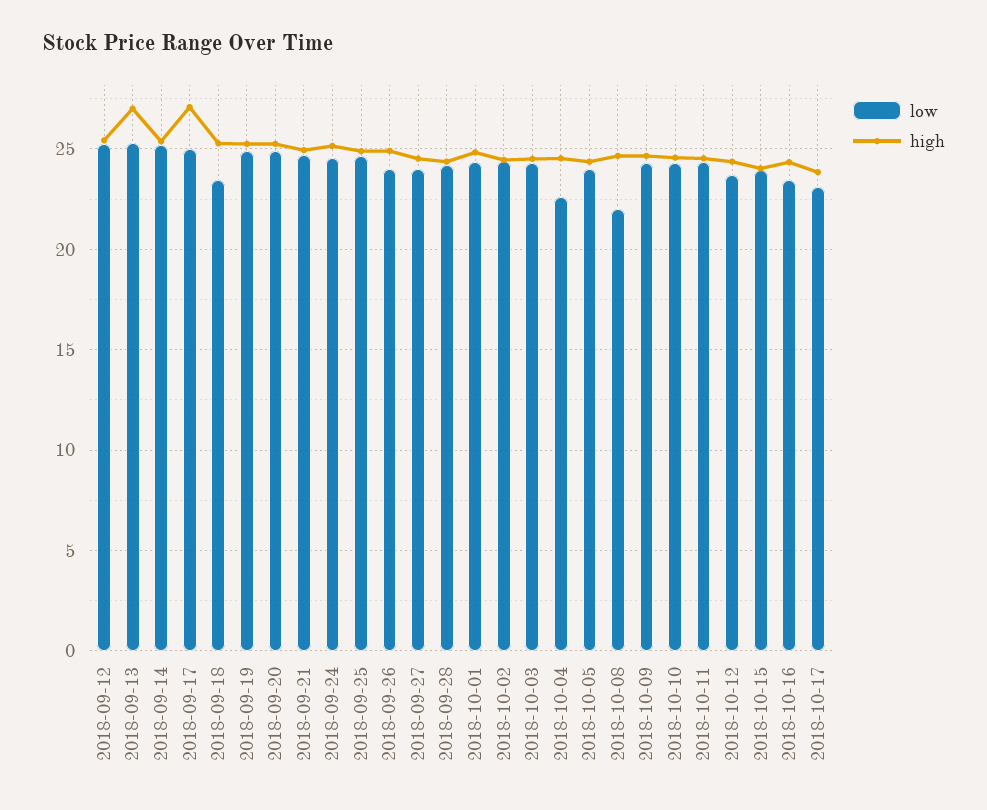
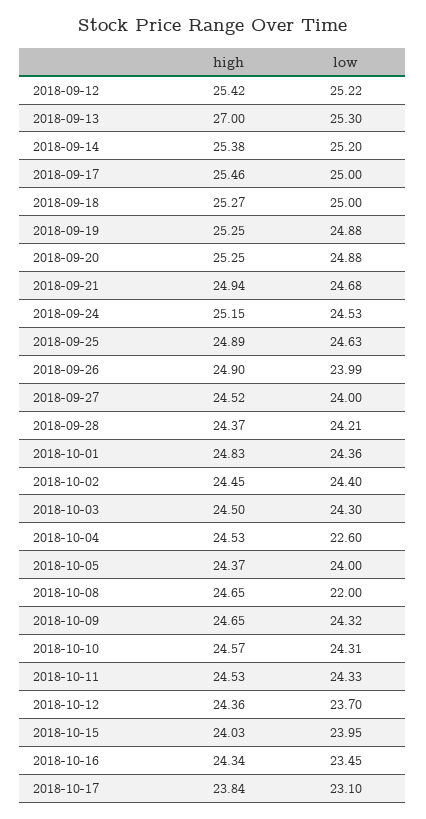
high, 2018-09-17: 27 -> 25.46
low, 2018-09-18: 23.5 -> 25

